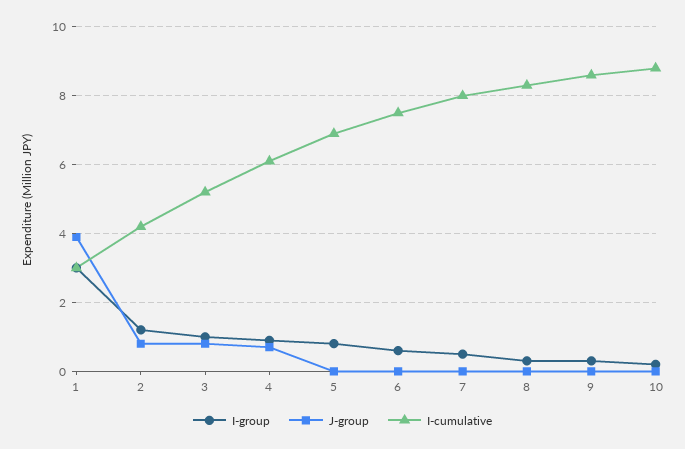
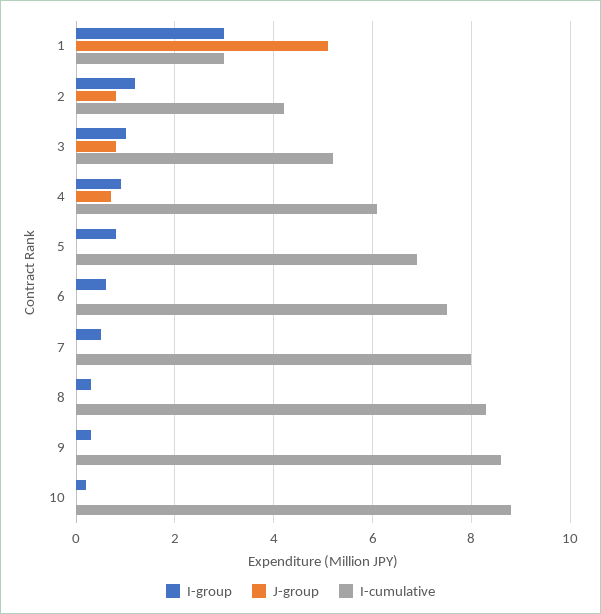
J-group, 1: 4 -> 5

